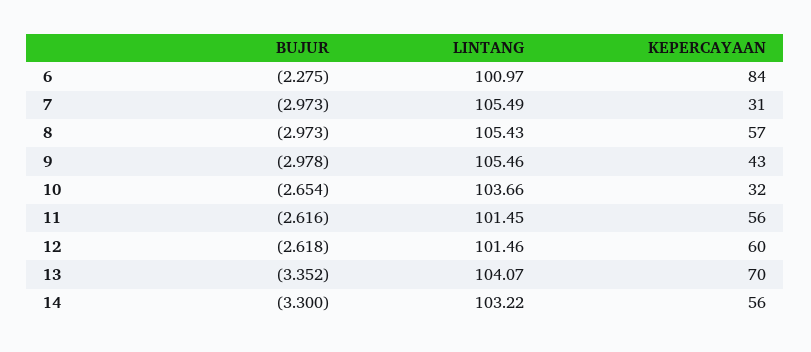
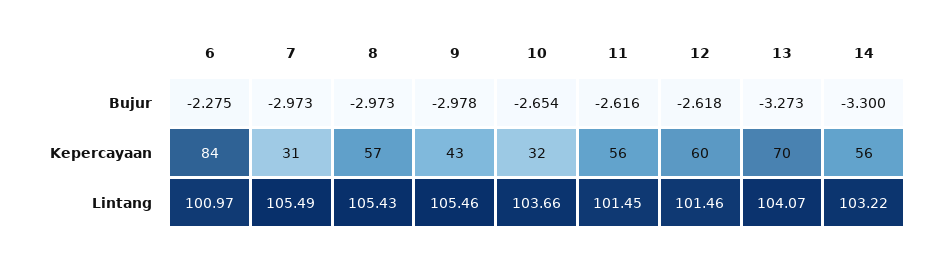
BUJUR, 13: -3.352 -> -3.273

